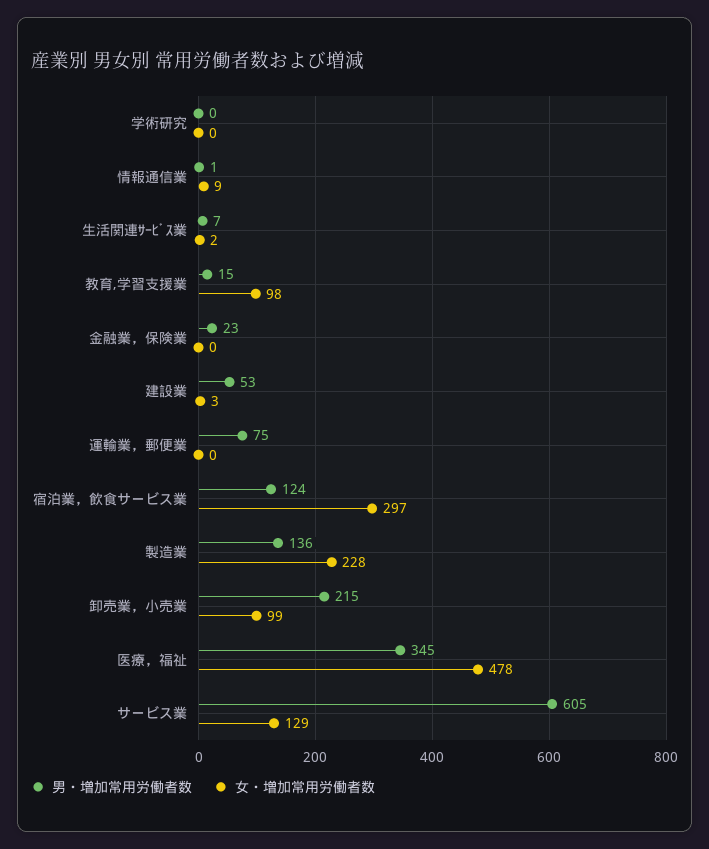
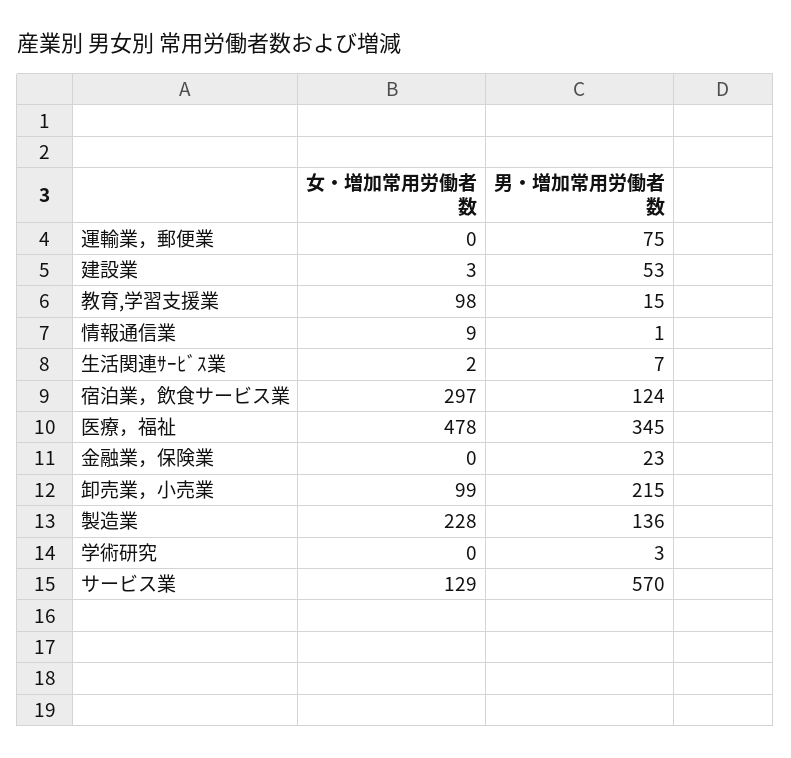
男・増加常用労働者数, 学術研究: 0 -> 3
男・増加常用労働者数, サービス業: 605 -> 570

